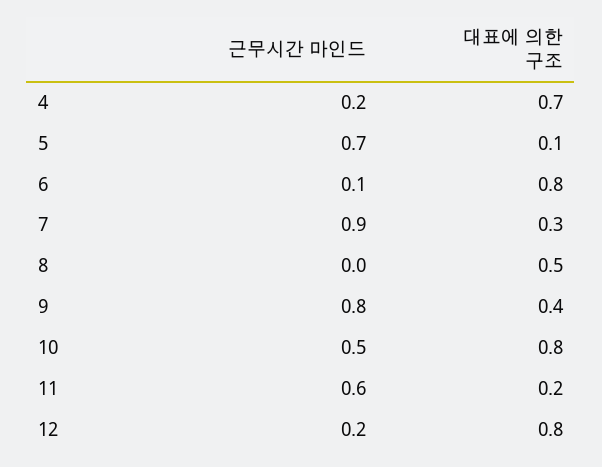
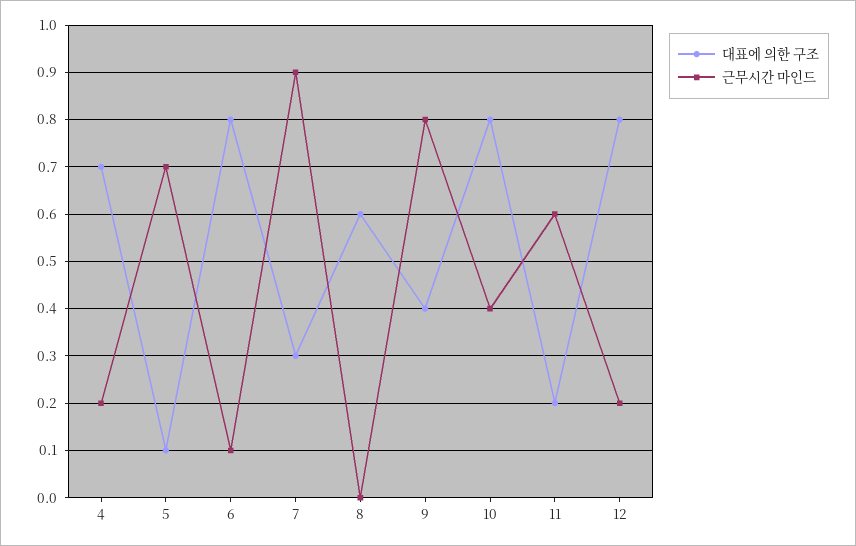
대표에 의한 구조, 8: 0.5 -> 0.6
근무시간 마인드, 10: 0.5 -> 0.4

